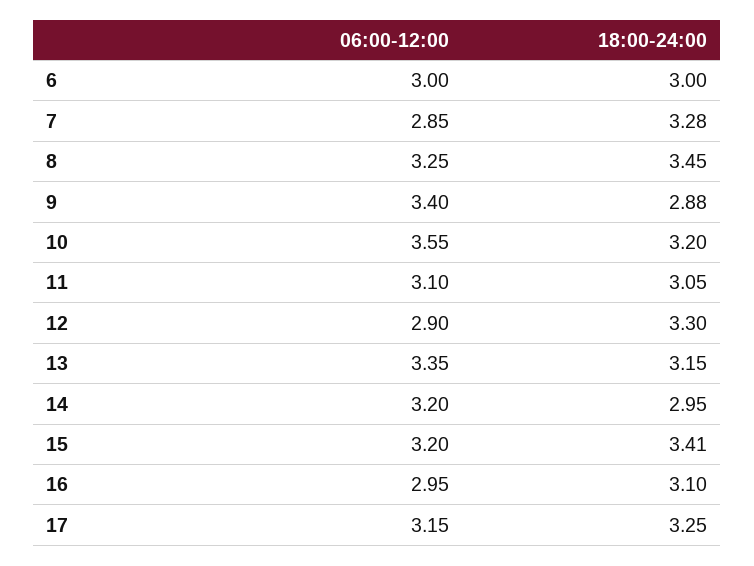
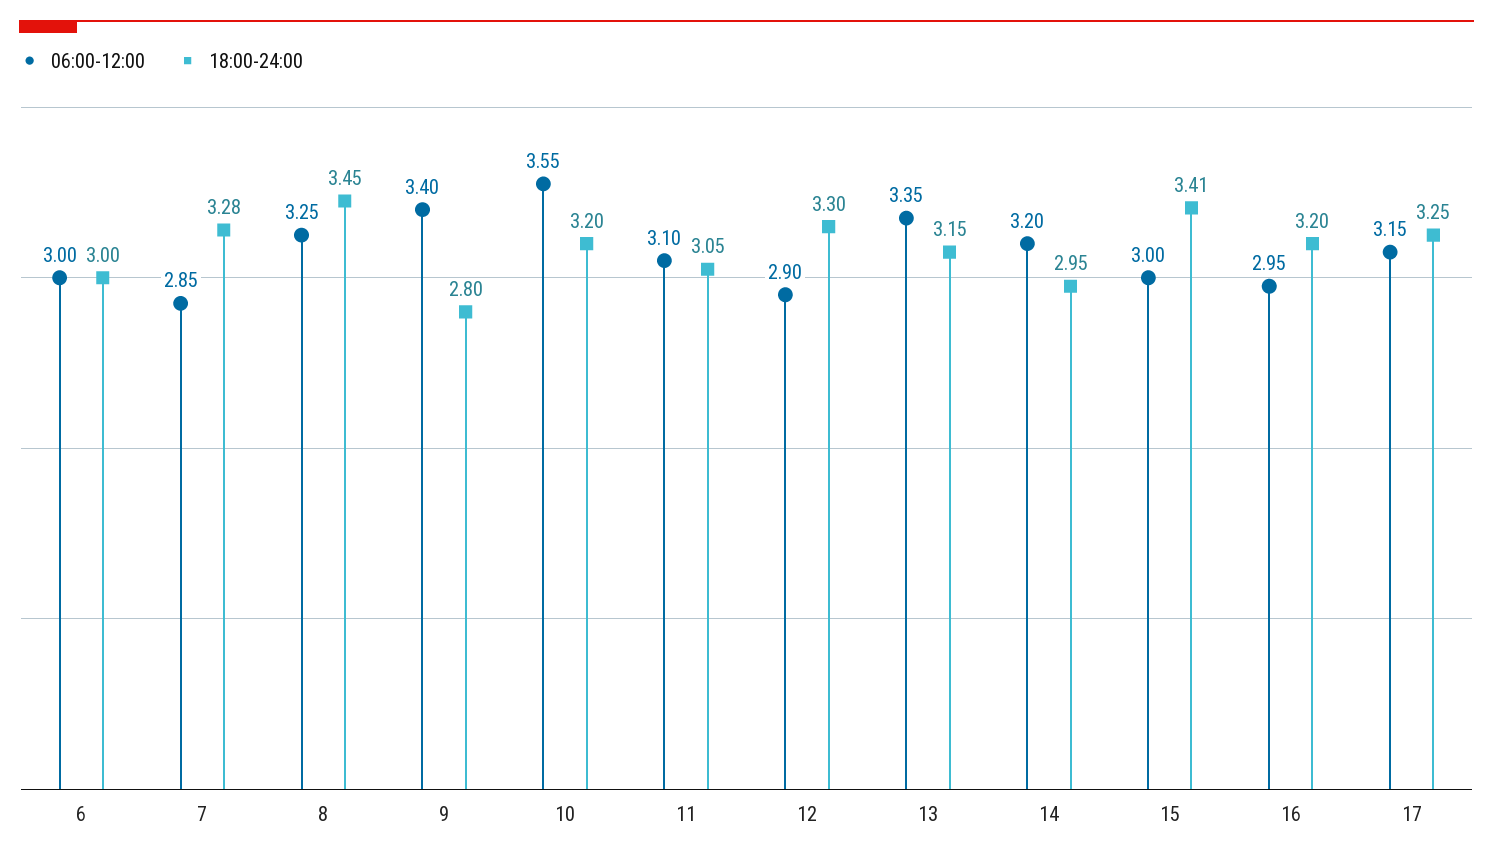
18:00-24:00, 9: 2.88 -> 2.8
06:00-12:00, 15: 3.2 -> 3
18:00-24:00, 16: 3.1 -> 3.2

